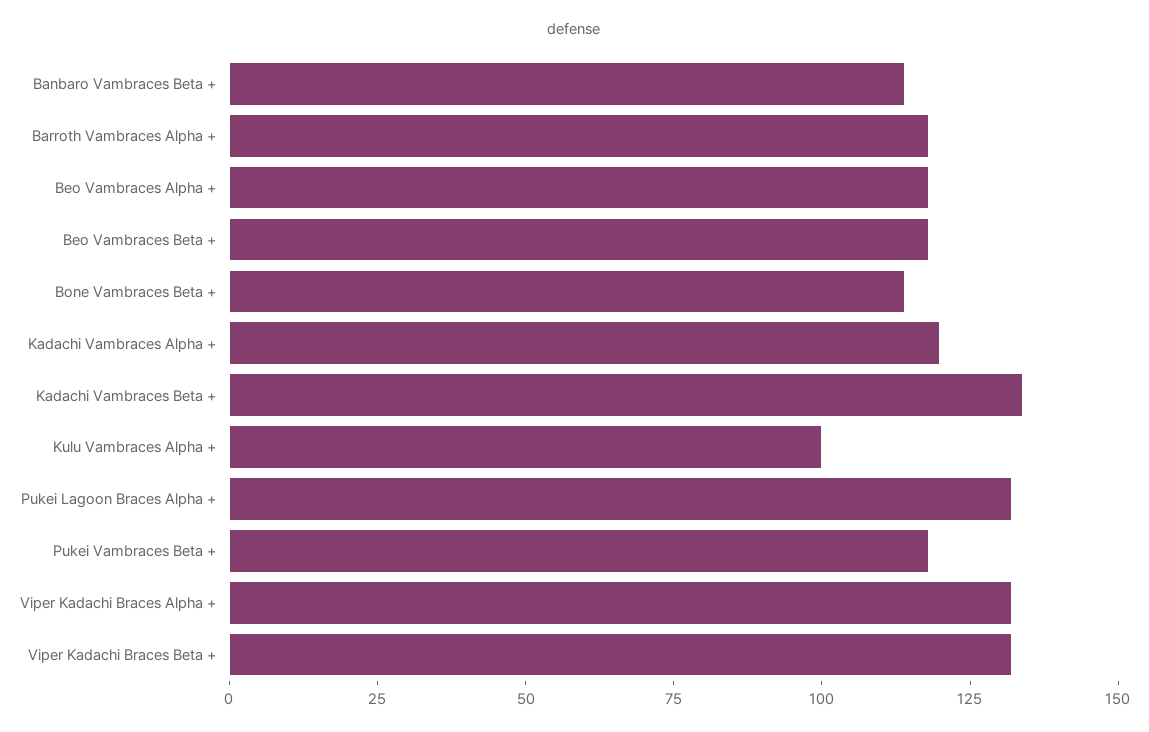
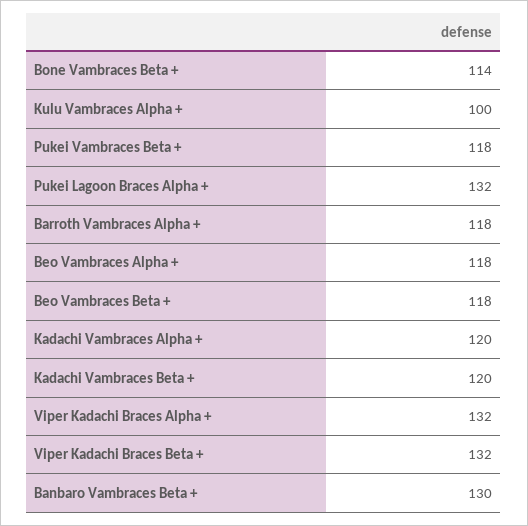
Banbaro Vambraces Beta +: 115 -> 130
Kadachi Vambraces Beta +: 135 -> 120

